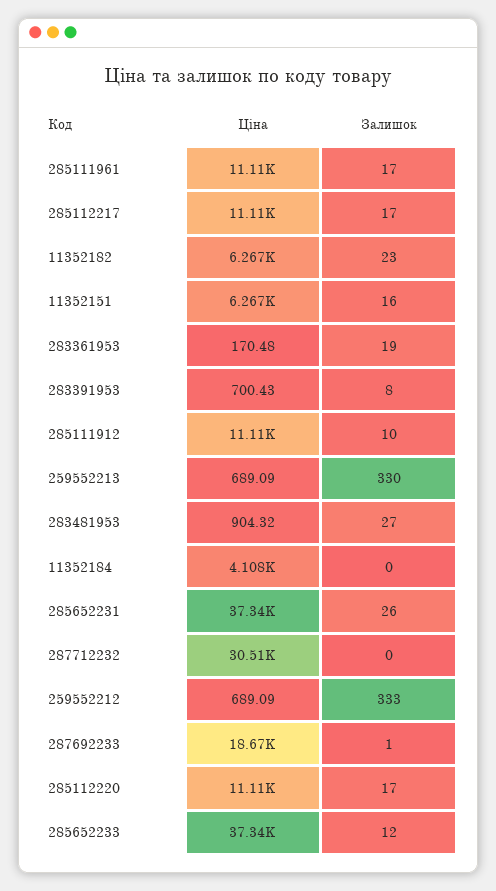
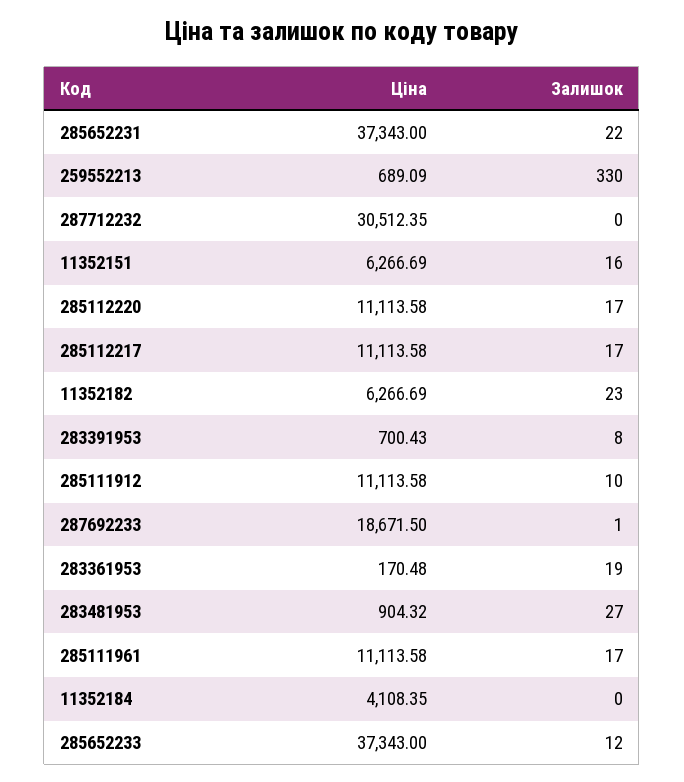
Залишок, 285652231: 26 -> 22
Ціна, 259552212: 689.09 -> none
Залишок, 259552212: 333 -> none

